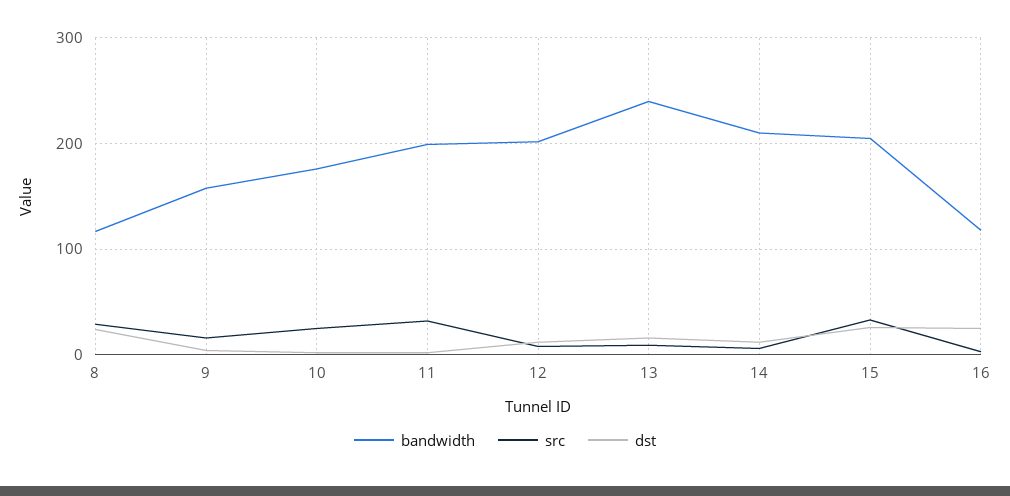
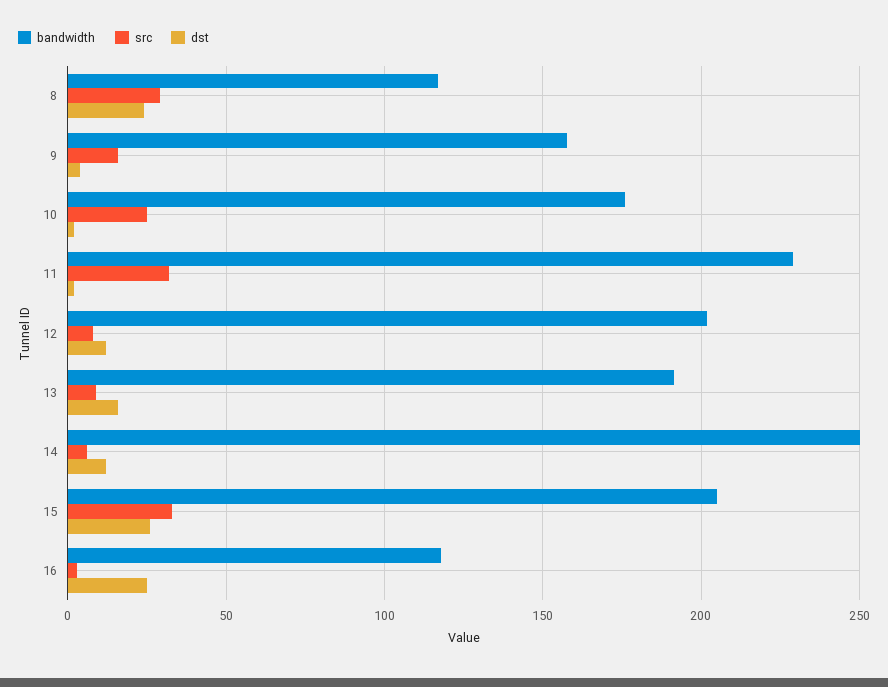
bandwidth, 11: 200 -> 230
bandwidth, 13: 240 -> 190
bandwidth, 14: 210 -> 250

